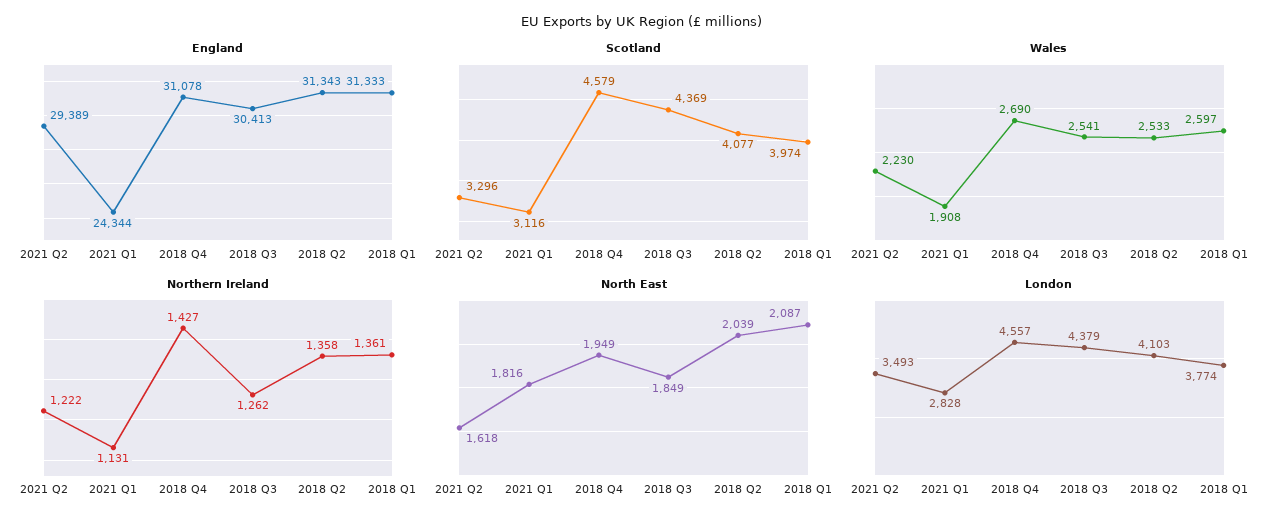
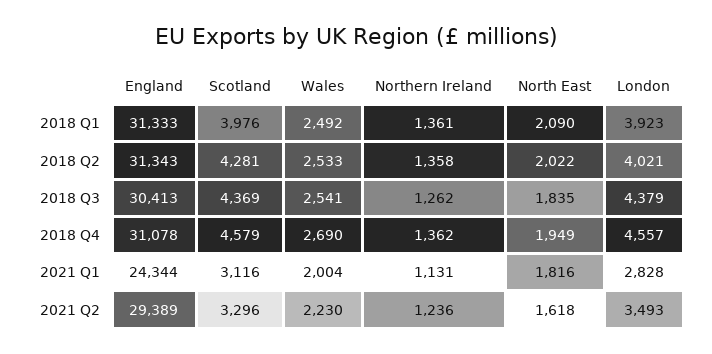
Scotland, 2018 Q2: 4077 -> 4281
Scotland, 2018 Q1: 3974 -> 3976
Wales, 2021 Q1: 1908 -> 2004
Wales, 2018 Q1: 2597 -> 2492
Northern Ireland, 2021 Q2: 1222 -> 1236
Northern Ireland, 2018 Q4: 1427 -> 1362
North East, 2018 Q3: 1849 -> 1835
North East, 2018 Q2: 2039 -> 2022
North East, 2018 Q1: 2087 -> 2090
London, 2018 Q2: 4103 -> 4021
London, 2018 Q1: 3774 -> 3923

